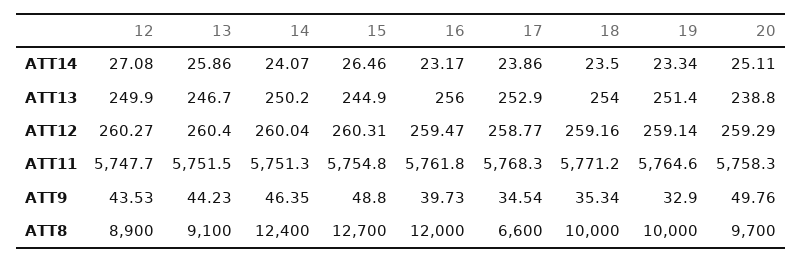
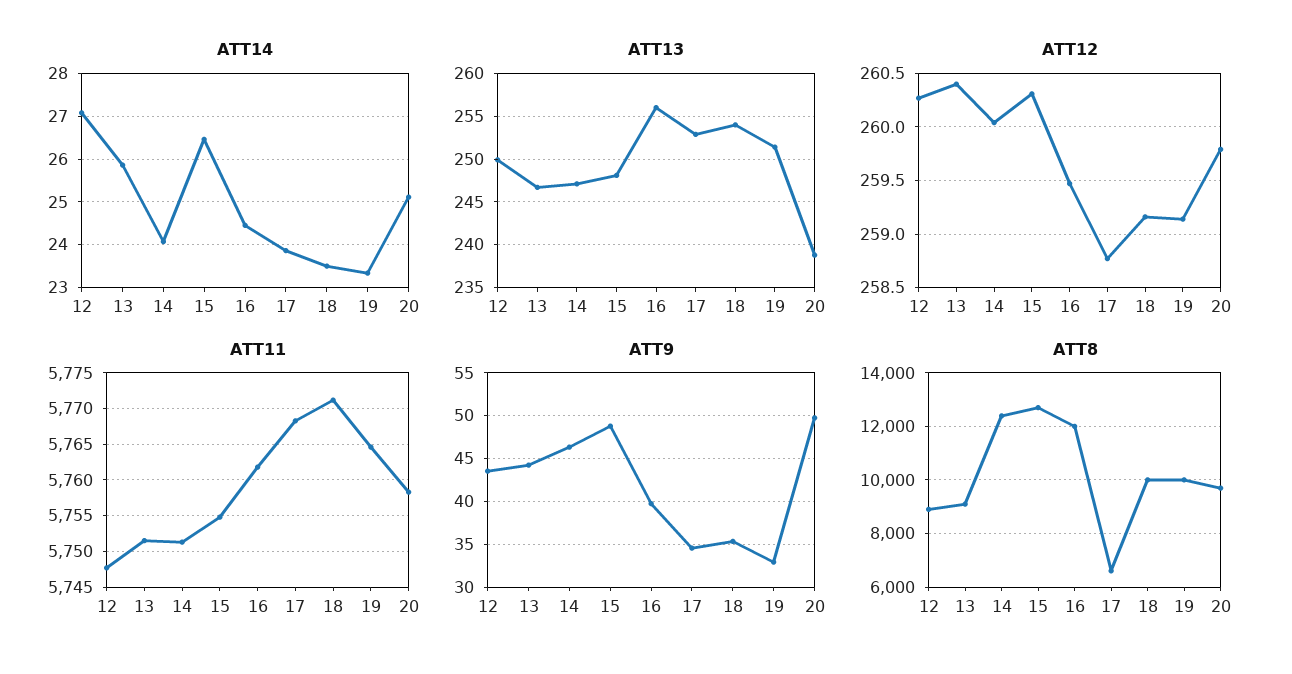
ATT14, 16: 23.17 -> 24.4
ATT13, 14: 250.2 -> 247
ATT13, 15: 244.9 -> 248
ATT12, 20: 259.29 -> 259.8

